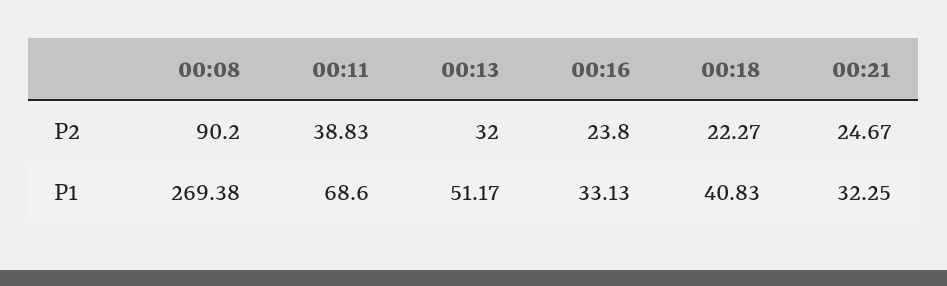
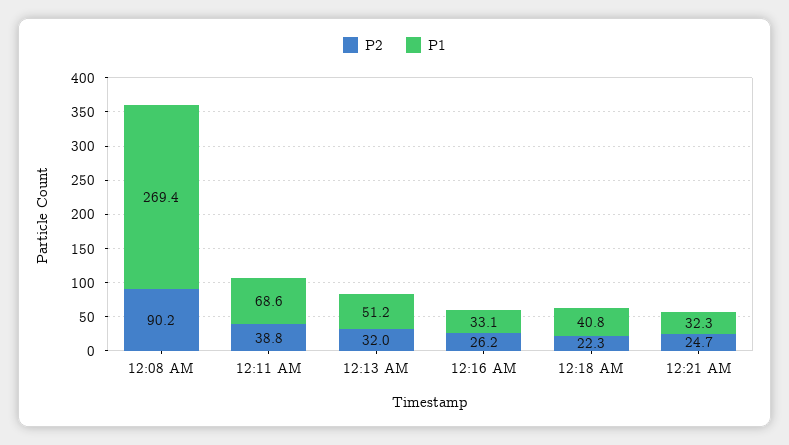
P2, 00:16: 23.8 -> 26.2

